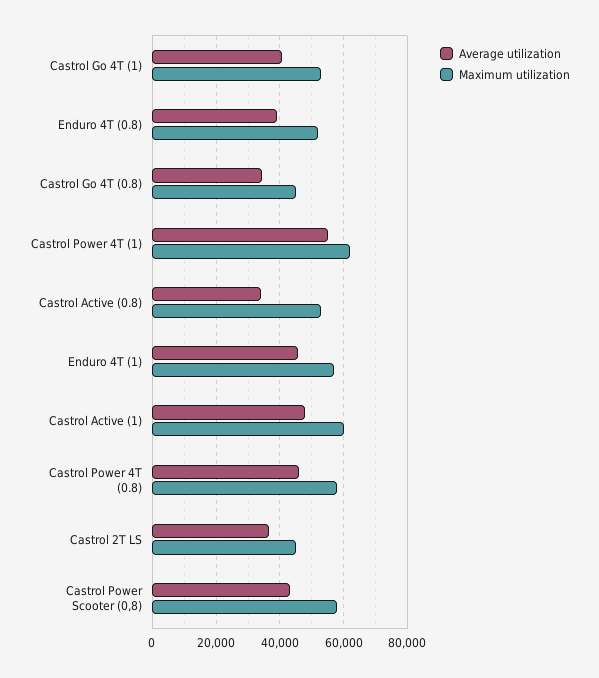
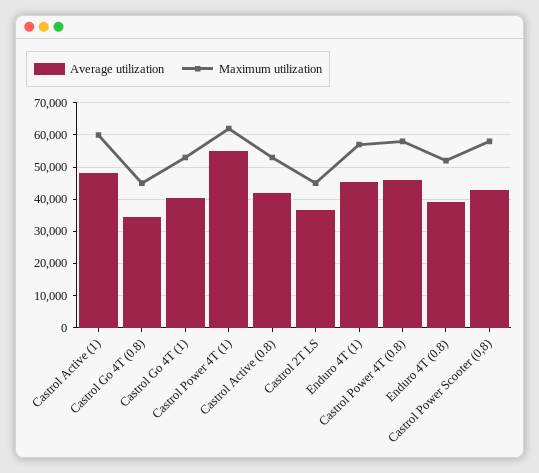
Average utilization, Castrol Active (0.8): 34000 -> 42000

